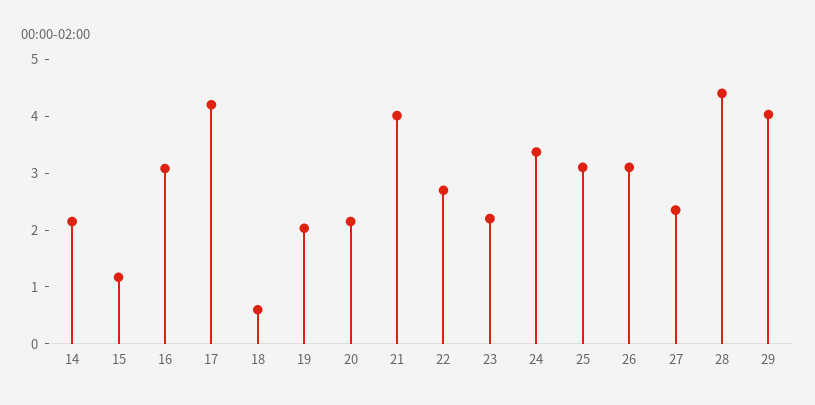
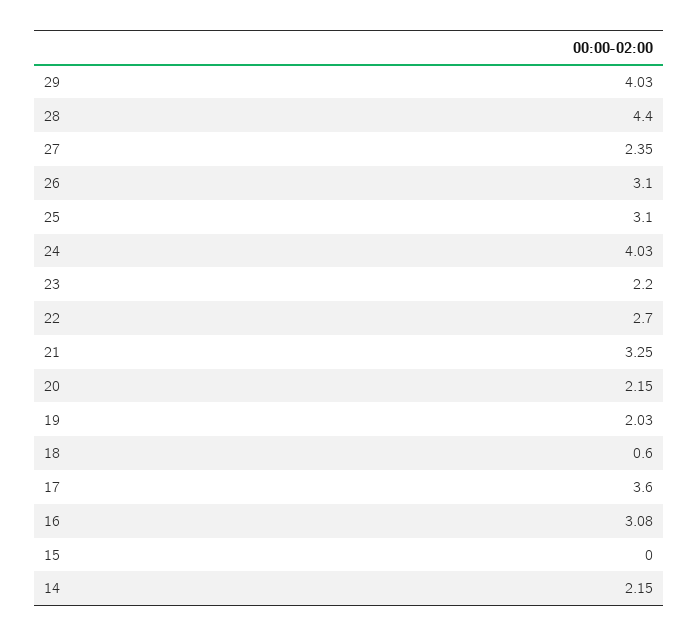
15: 1.2 -> 0
17: 4.2 -> 3.6
21: 4 -> 3.25
24: 3.4 -> 4.03

